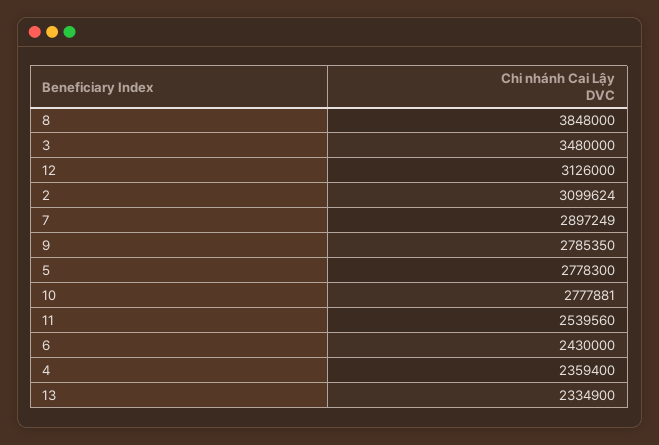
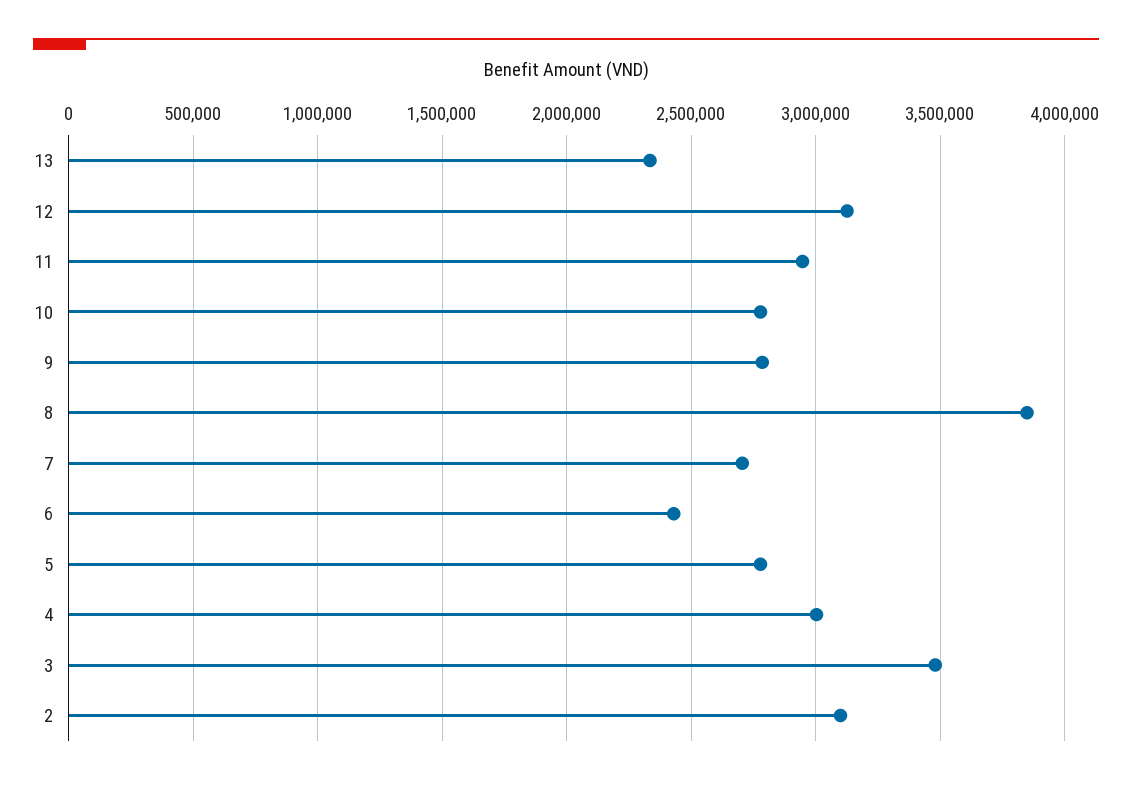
7: 2897249 -> 2700000
11: 2539560 -> 2950000
4: 2359400 -> 3000000

